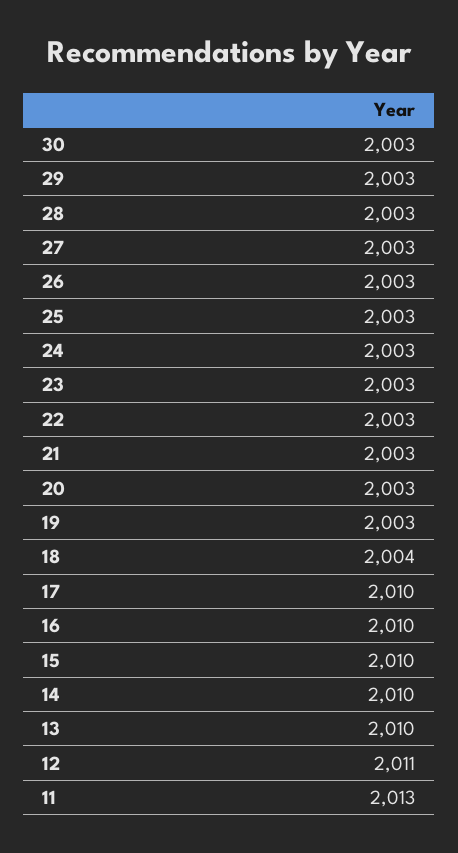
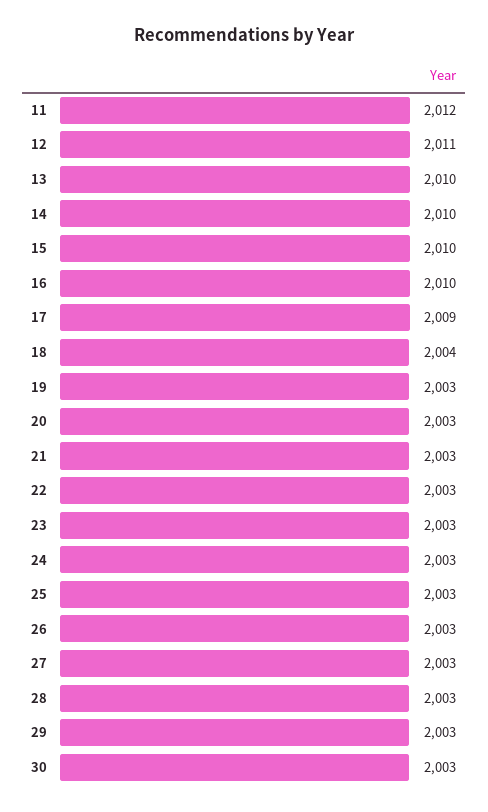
17: 2010 -> 2009
11: 2013 -> 2012

